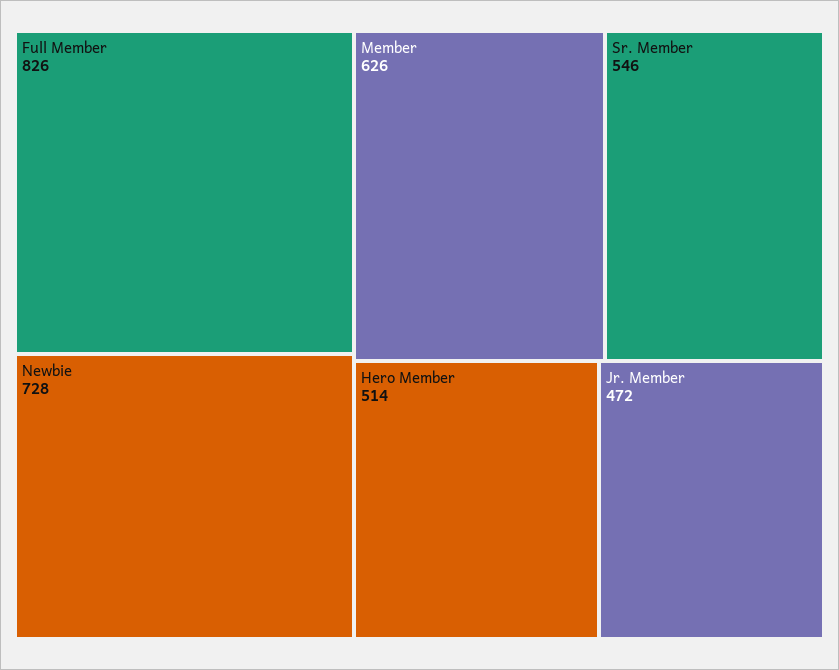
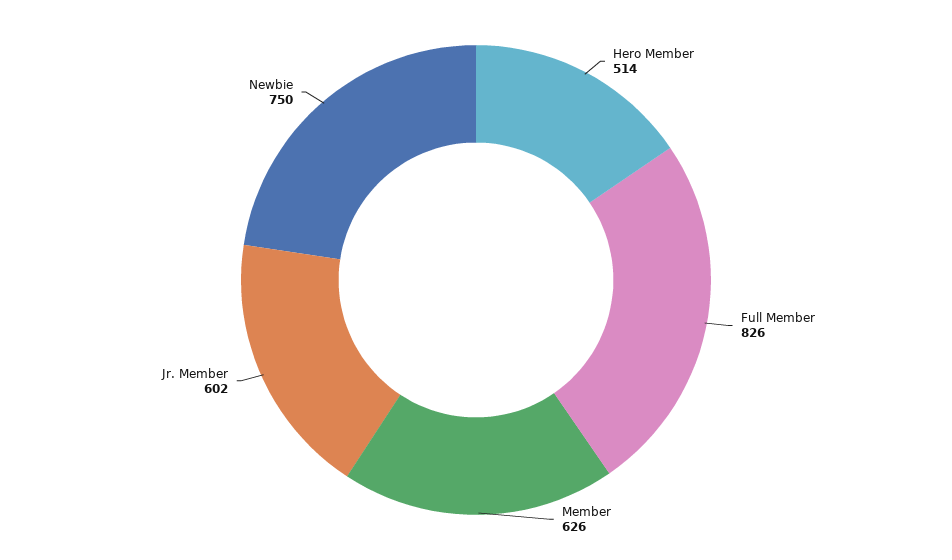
Newbie: 728 -> 750
Sr. Member: 546 -> none
Jr. Member: 472 -> 602

